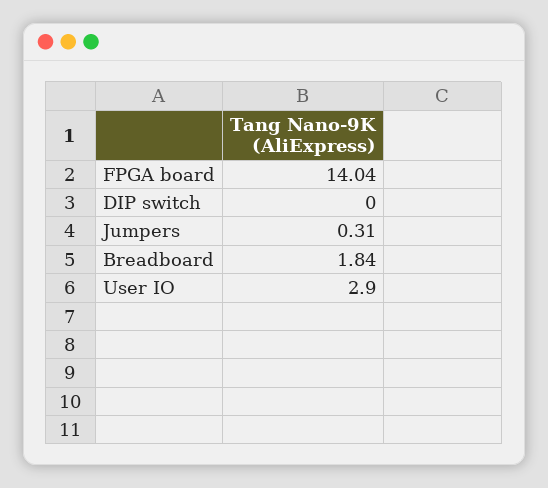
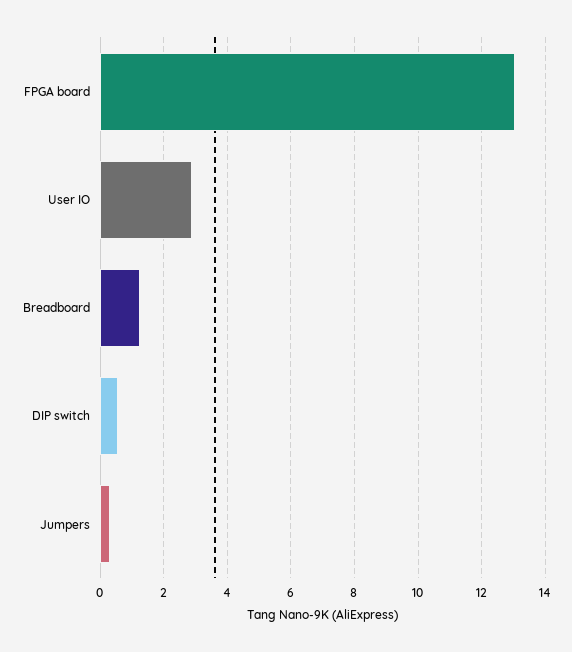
FPGA board: 14.04 -> 13
DIP switch: 0 -> 0.6
Breadboard: 1.84 -> 1.2

